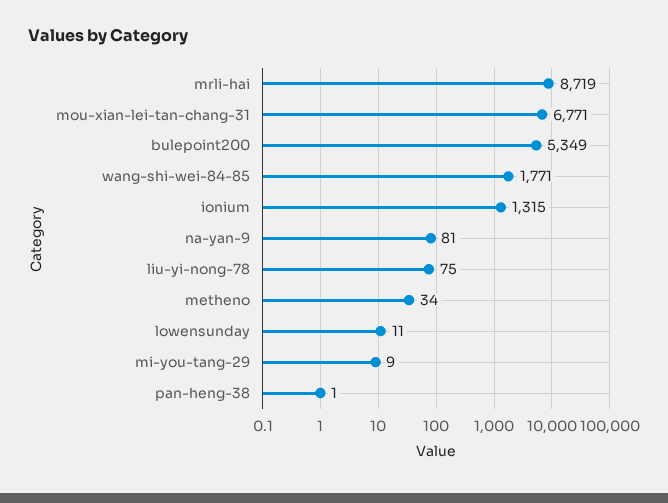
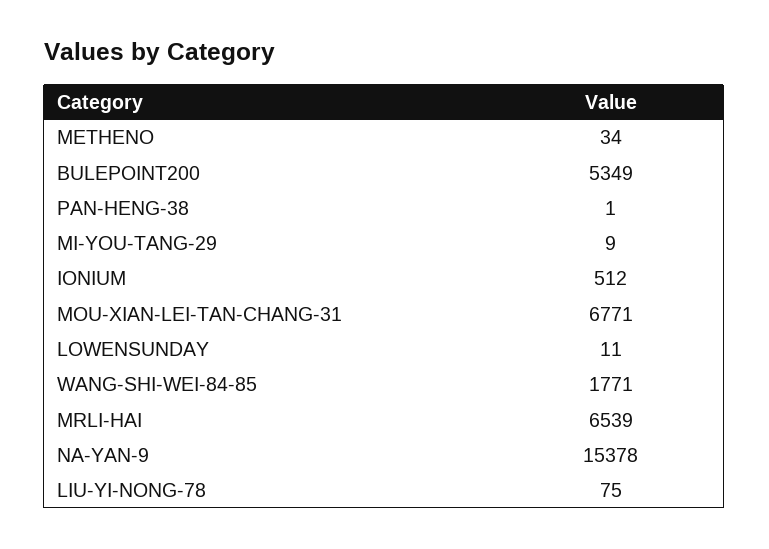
mrli-hai: 8719 -> 6539
ionium: 1315 -> 512
na-yan-9: 81 -> 15378

